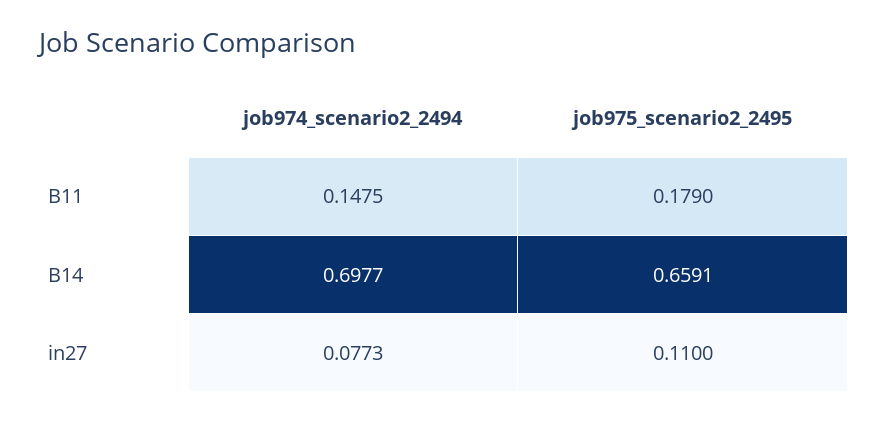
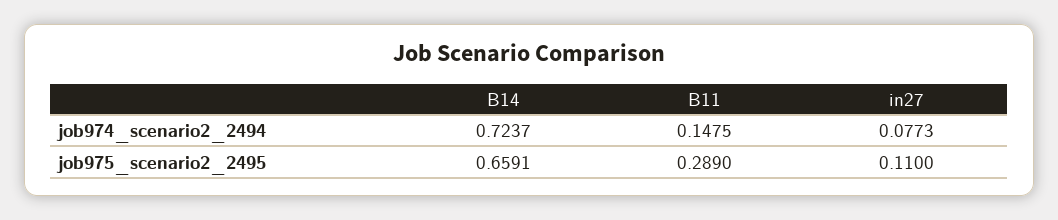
job975_scenario2_2495, B11: 0.179 -> 0.289
job974_scenario2_2494, B14: 0.6977 -> 0.7237

